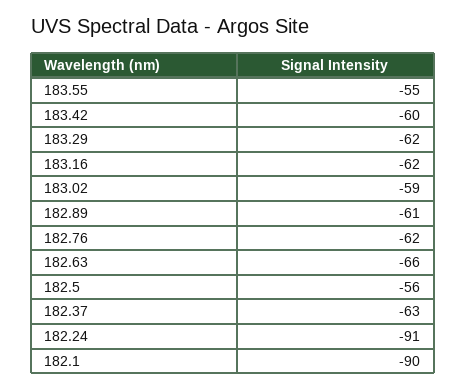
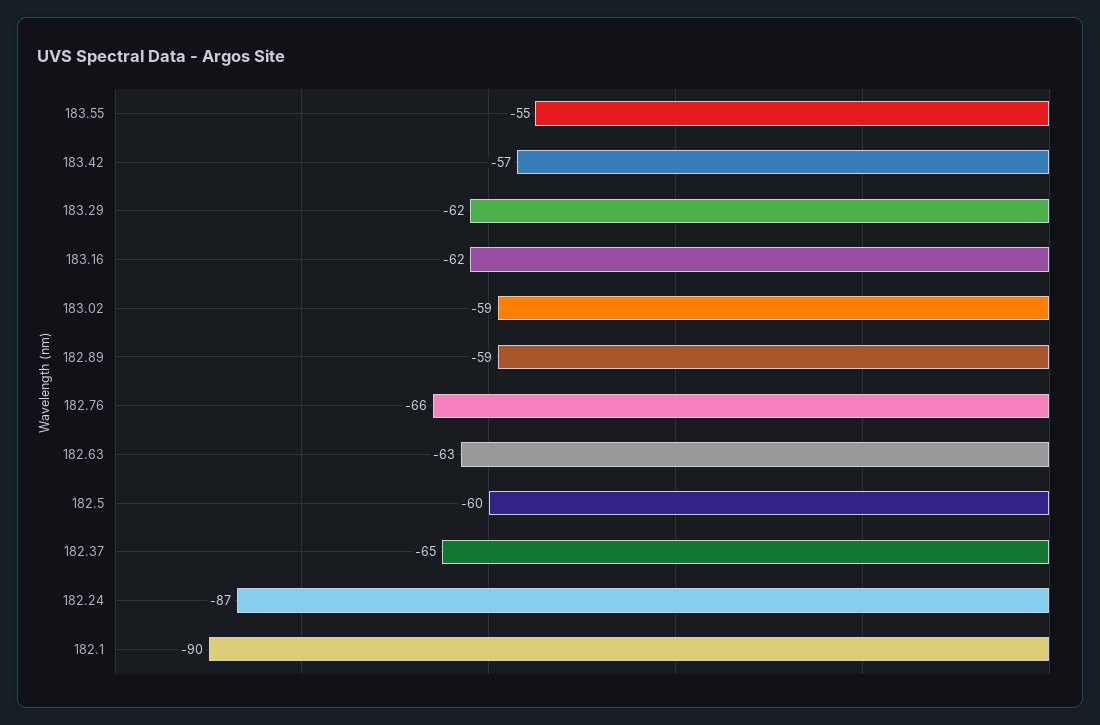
183.42: -60 -> -57
182.89: -61 -> -59
182.76: -62 -> -66
182.63: -66 -> -63
182.5: -56 -> -60
182.37: -63 -> -65
182.24: -91 -> -87

